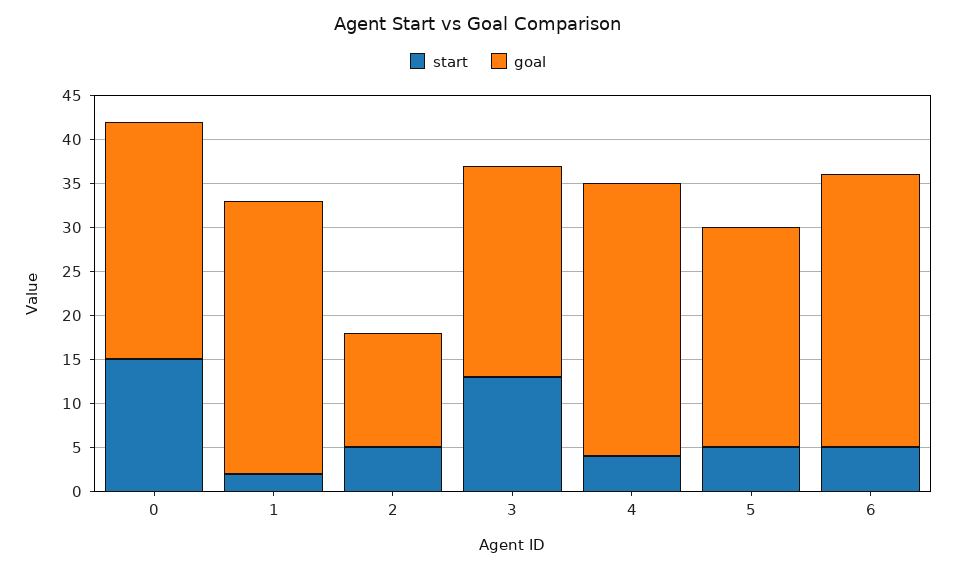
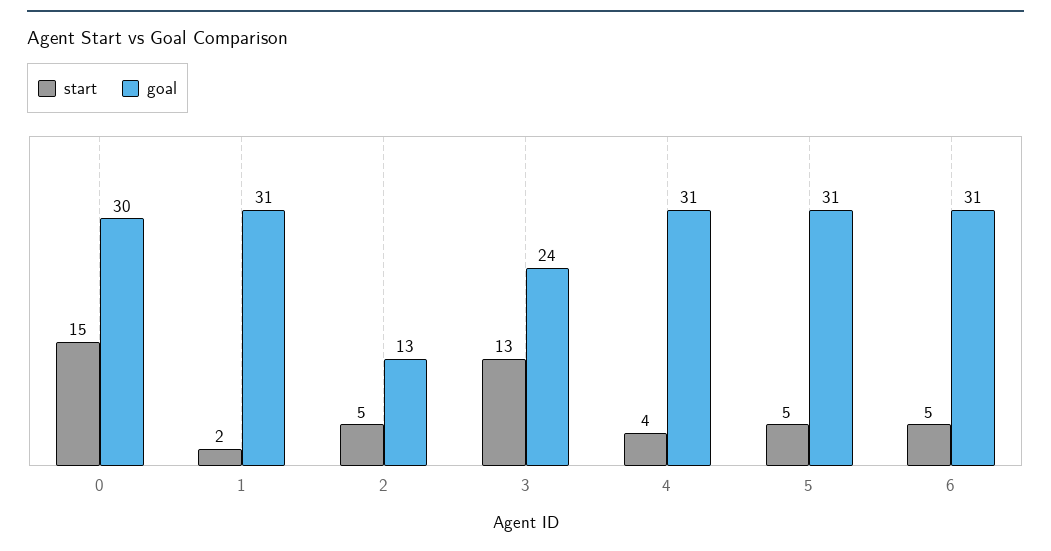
goal, 0: 27 -> 30
goal, 5: 25 -> 31

